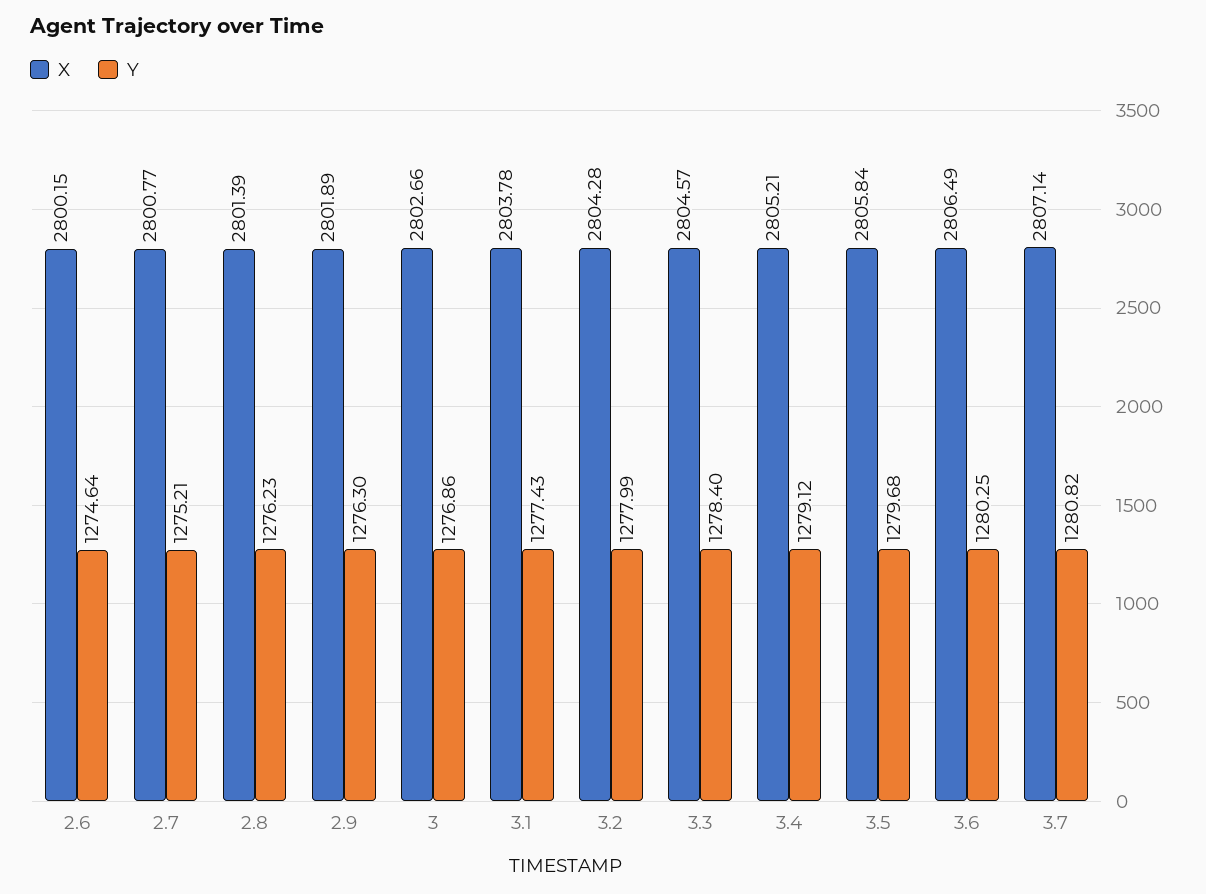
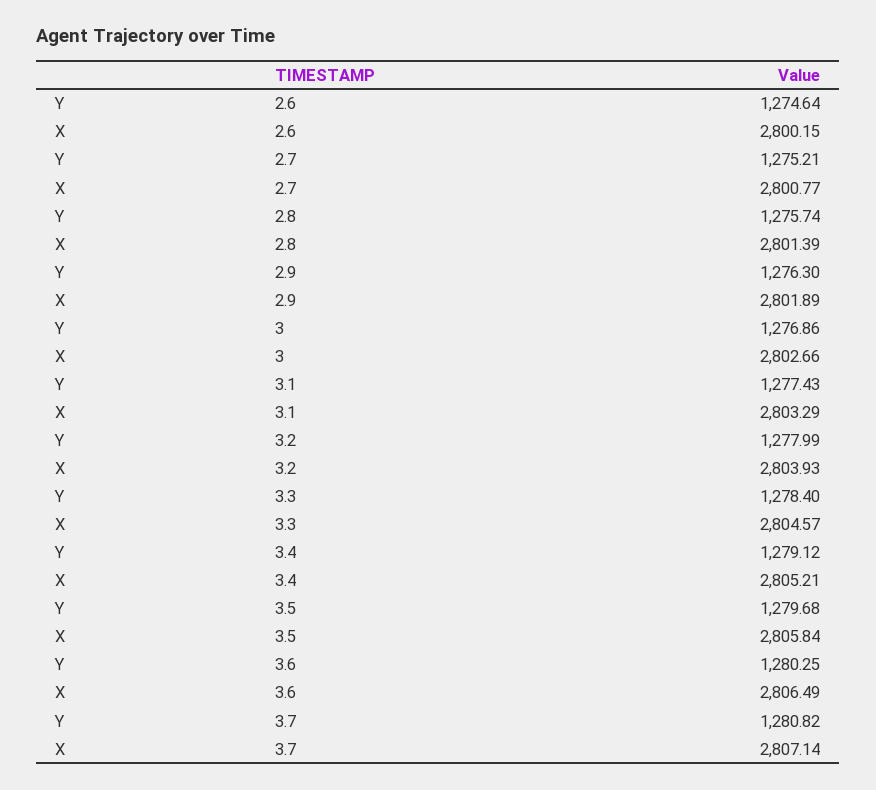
Y, 2.8: 1276.23 -> 1275.74
X, 3.1: 2803.78 -> 2803.29
X, 3.2: 2804.28 -> 2803.93

